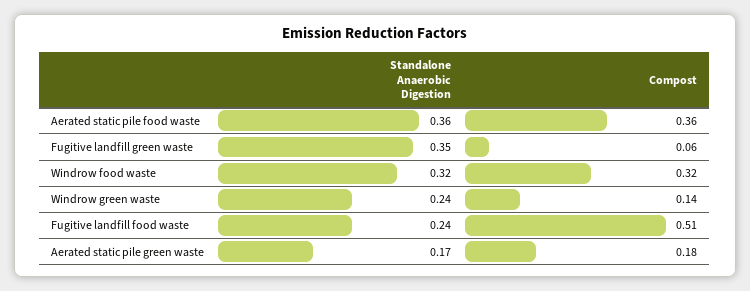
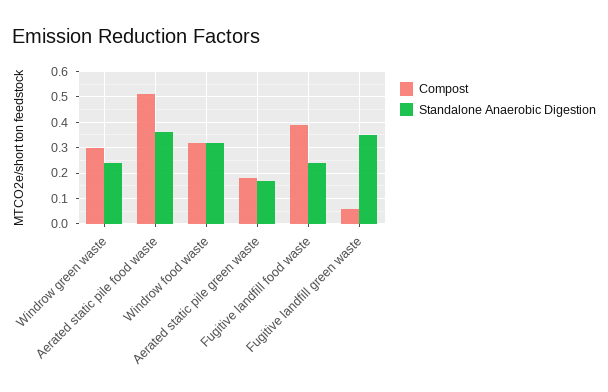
Compost, Aerated static pile food waste: 0.36 -> 0.5
Compost, Windrow green waste: 0.14 -> 0.3
Compost, Fugitive landfill food waste: 0.51 -> 0.4

